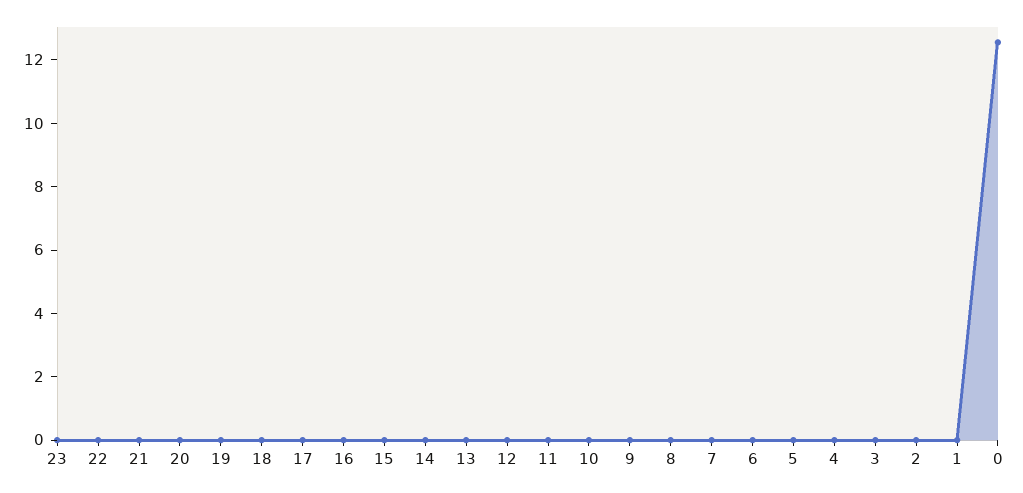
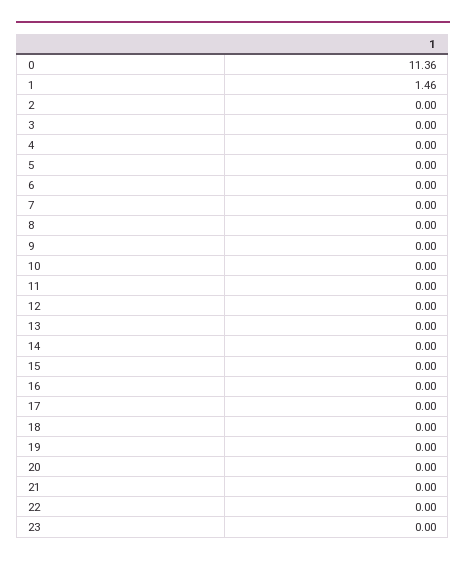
1: 0 -> 1.46
0: 12.5 -> 11.36

